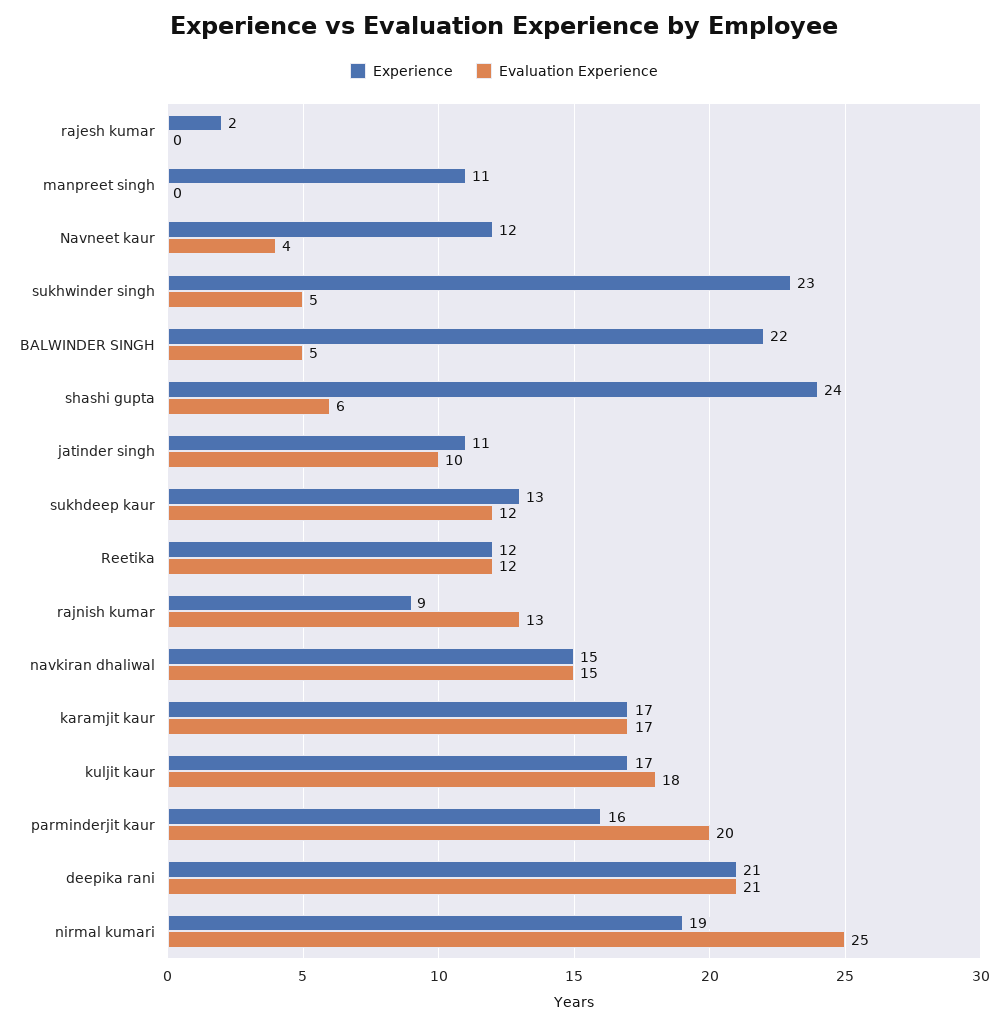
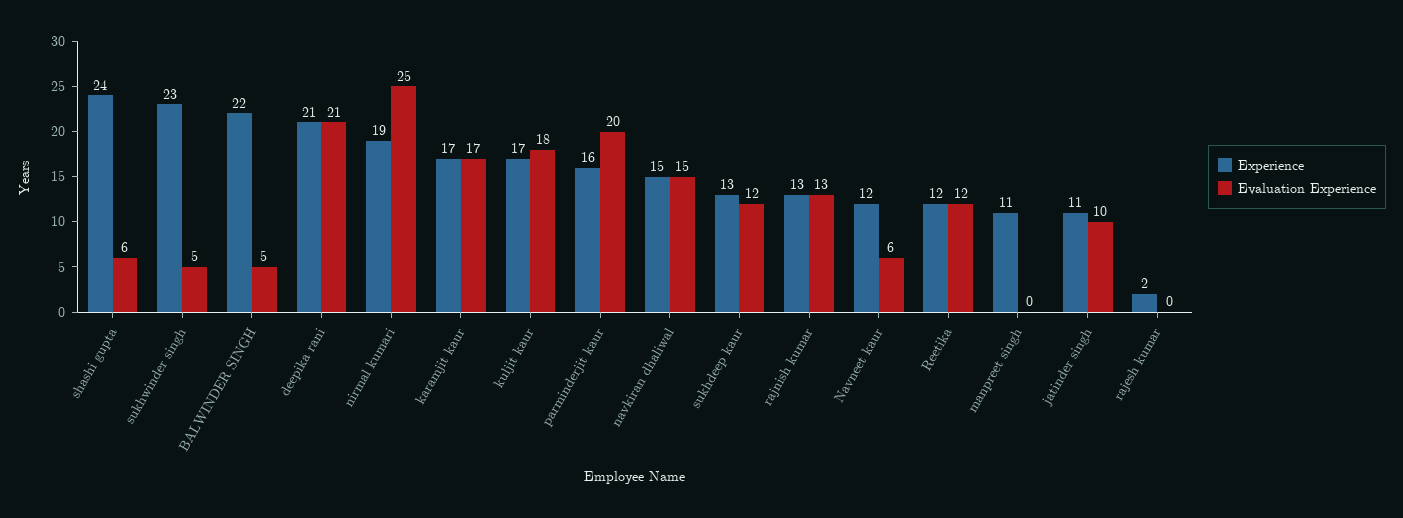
Evaluation Experience, Navneet kaur: 4 -> 6
Experience, rajnish kumar: 9 -> 13

